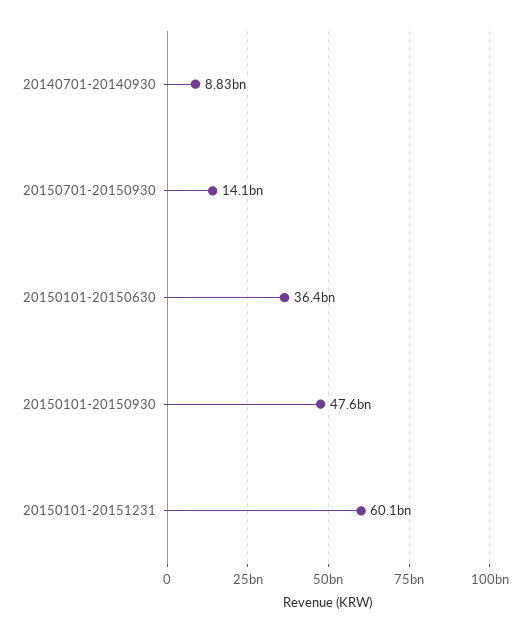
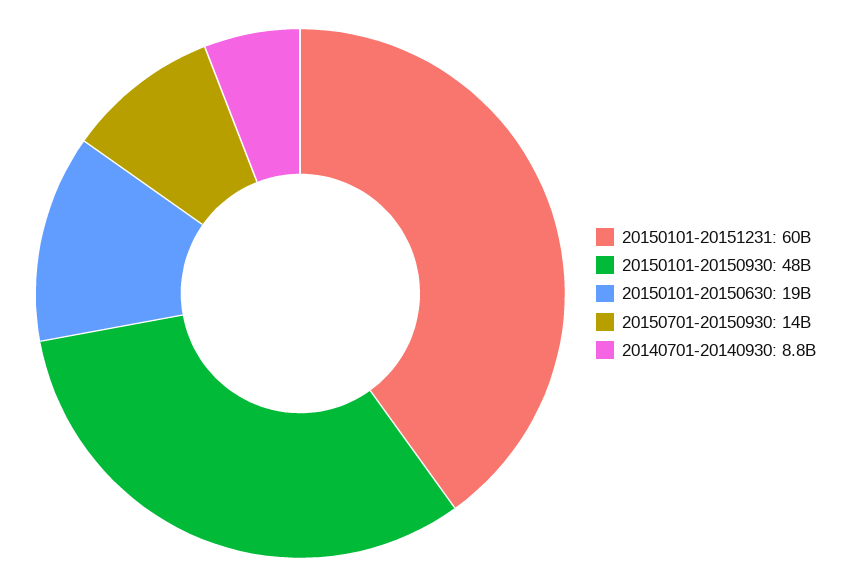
20150101-20150630: 36400000000 -> 19000000000

